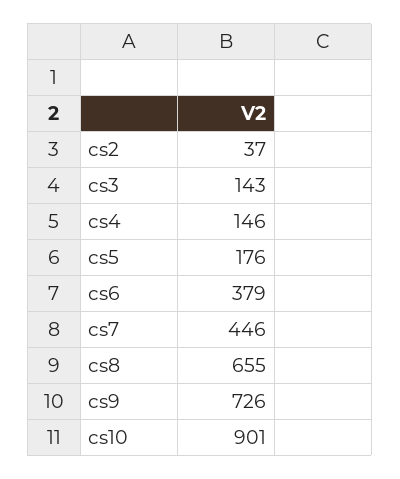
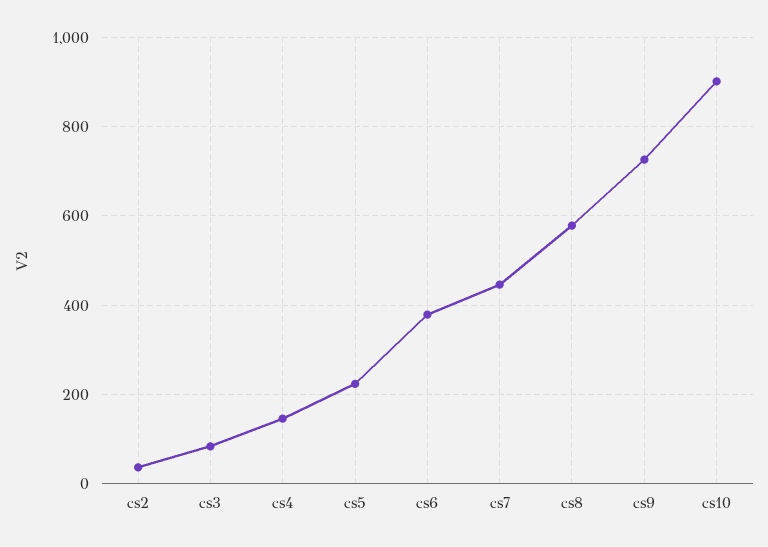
cs3: 143 -> 80
cs5: 176 -> 220
cs8: 655 -> 580

